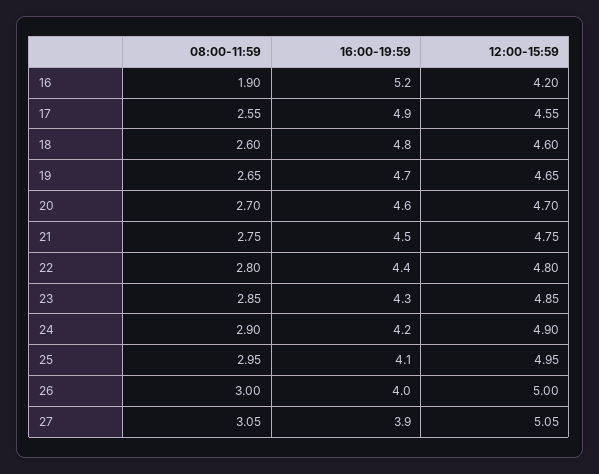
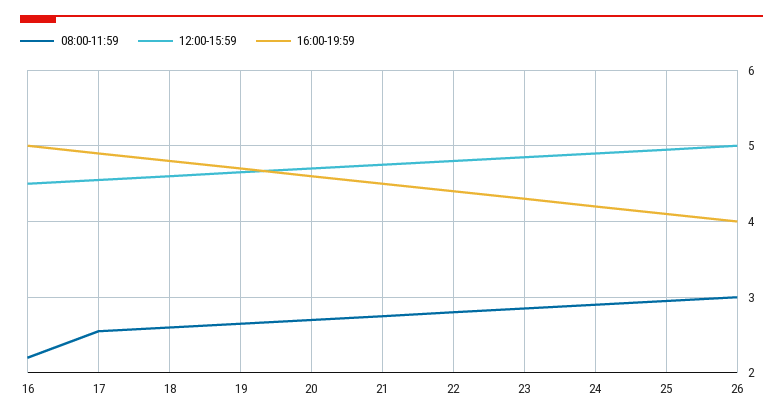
08:00-11:59, 16: 1.9 -> 2.2
16:00-19:59, 16: 5.2 -> 5
12:00-15:59, 16: 4.2 -> 4.5
08:00-11:59, 27: 3.05 -> none
16:00-19:59, 27: 3.9 -> none
12:00-15:59, 27: 5.05 -> none

